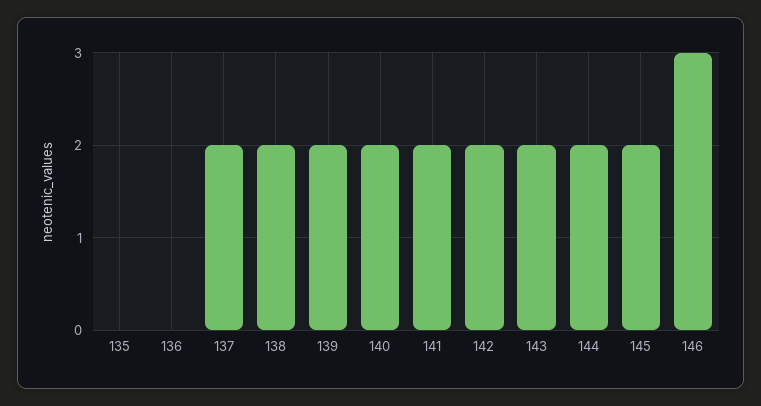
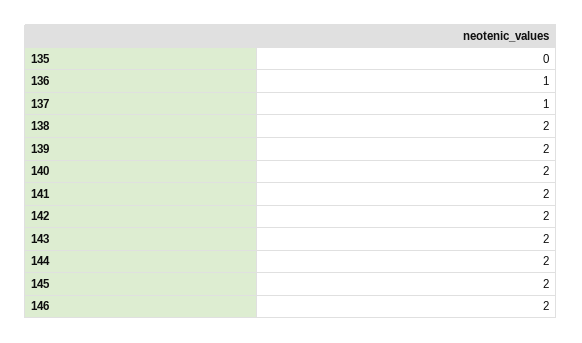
136: 0 -> 1
137: 2 -> 1
146: 3 -> 2

